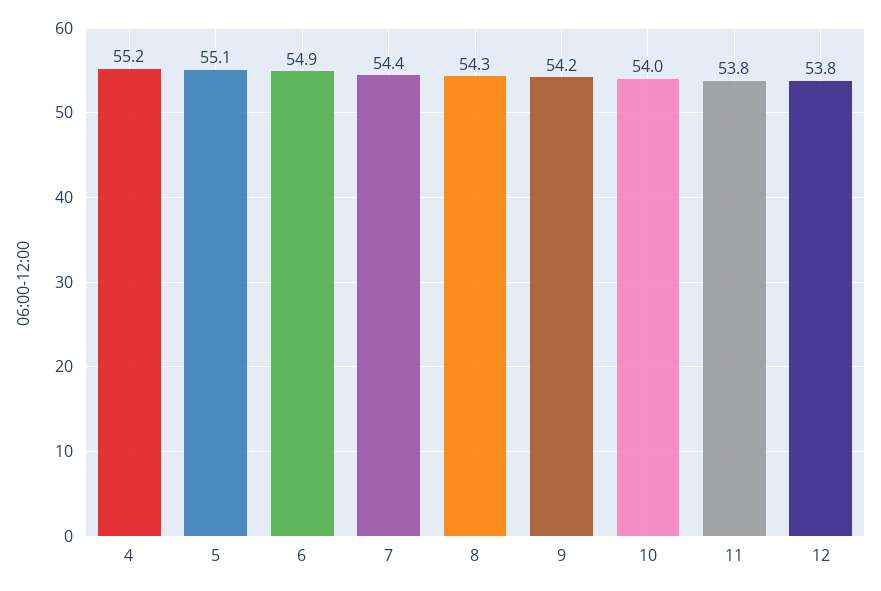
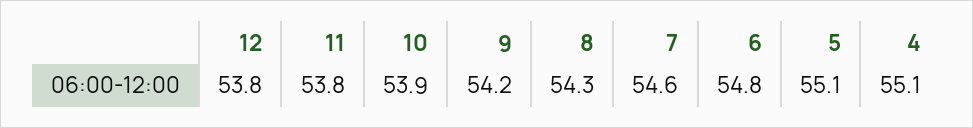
4: 55.2 -> 55.1
6: 54.9 -> 54.8
7: 54.4 -> 54.6
10: 54 -> 53.9

